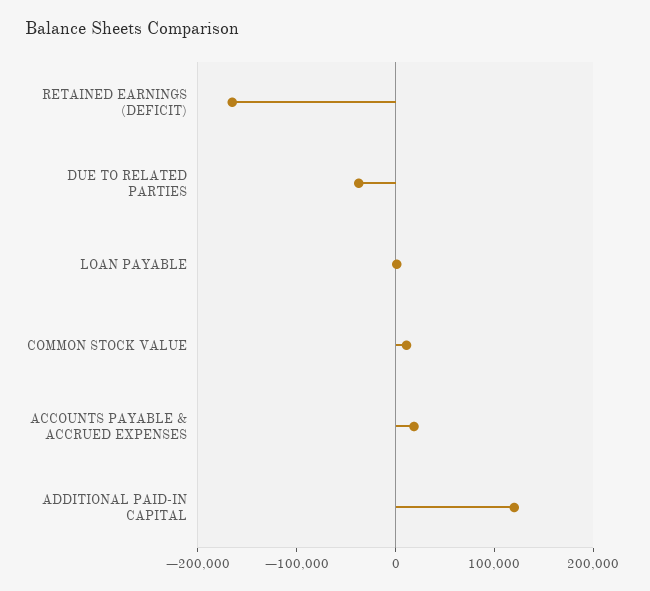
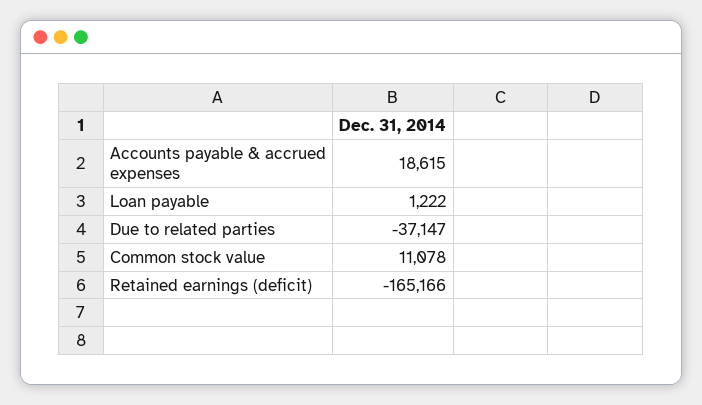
ADDITIONAL PAID-IN CAPITAL: 120000 -> none

